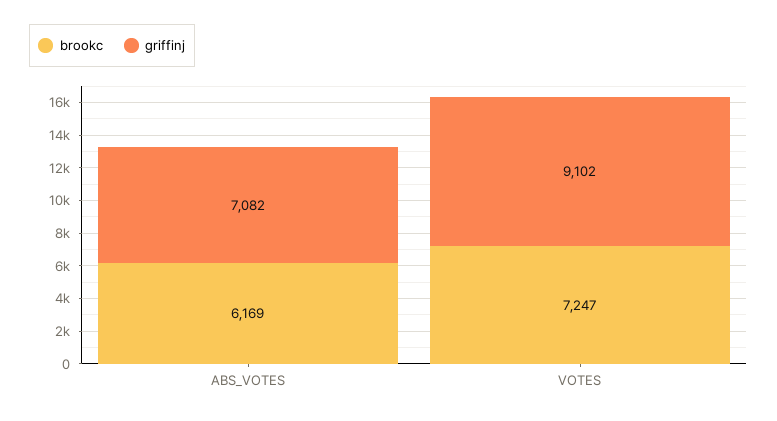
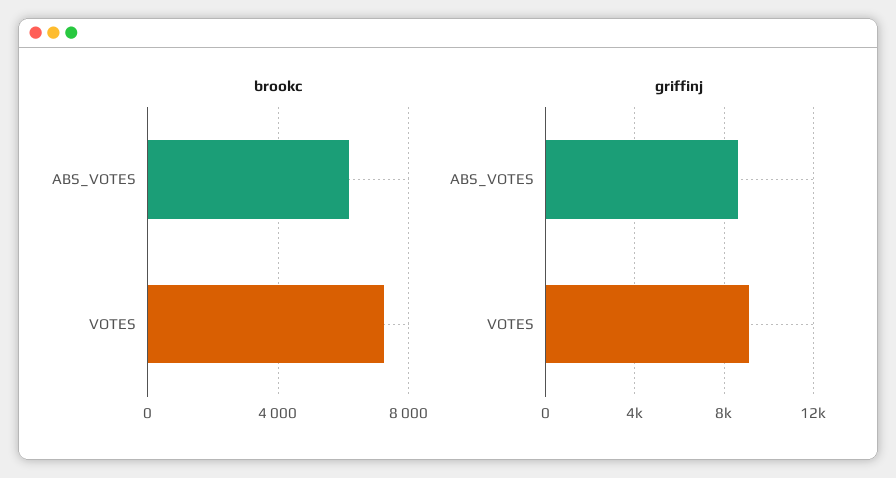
griffinj, ABS_VOTES: 7082 -> 8500

